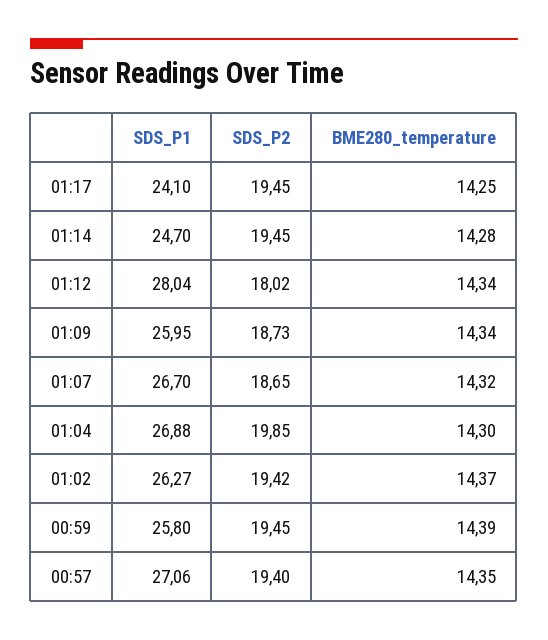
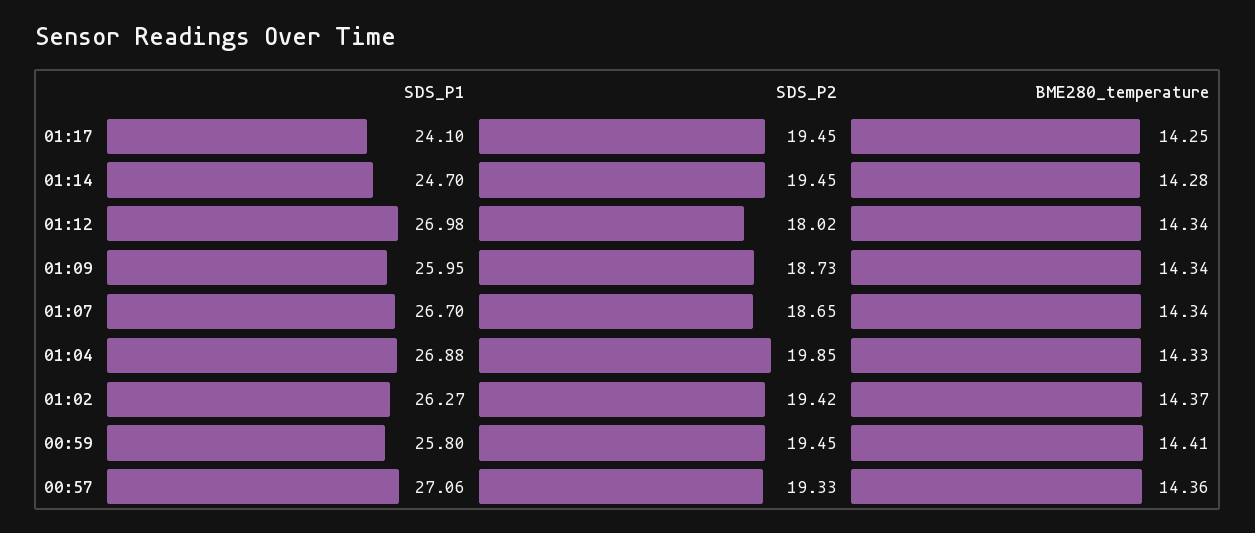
SDS_P1, 01:12: 28.04 -> 26.98
BME280_temperature, 01:07: 14.32 -> 14.34
BME280_temperature, 01:04: 14.3 -> 14.33
BME280_temperature, 00:59: 14.39 -> 14.41
SDS_P2, 00:57: 19.4 -> 19.33
BME280_temperature, 00:57: 14.35 -> 14.36

